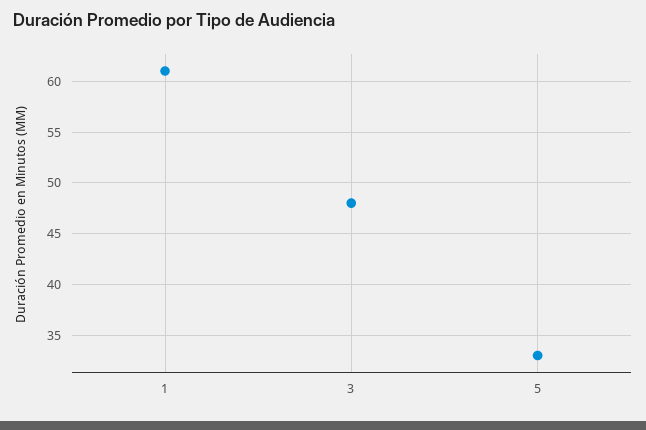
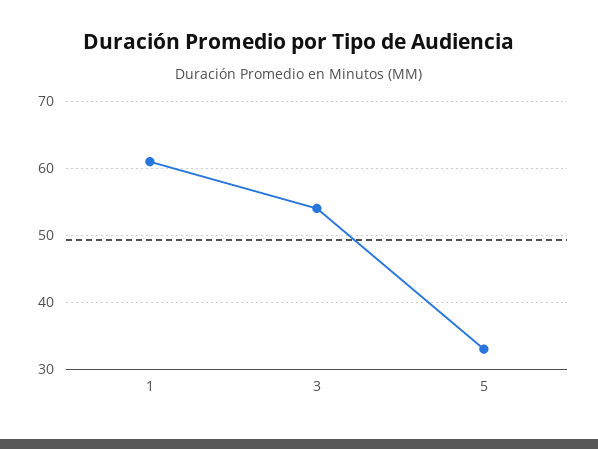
3: 48 -> 54

